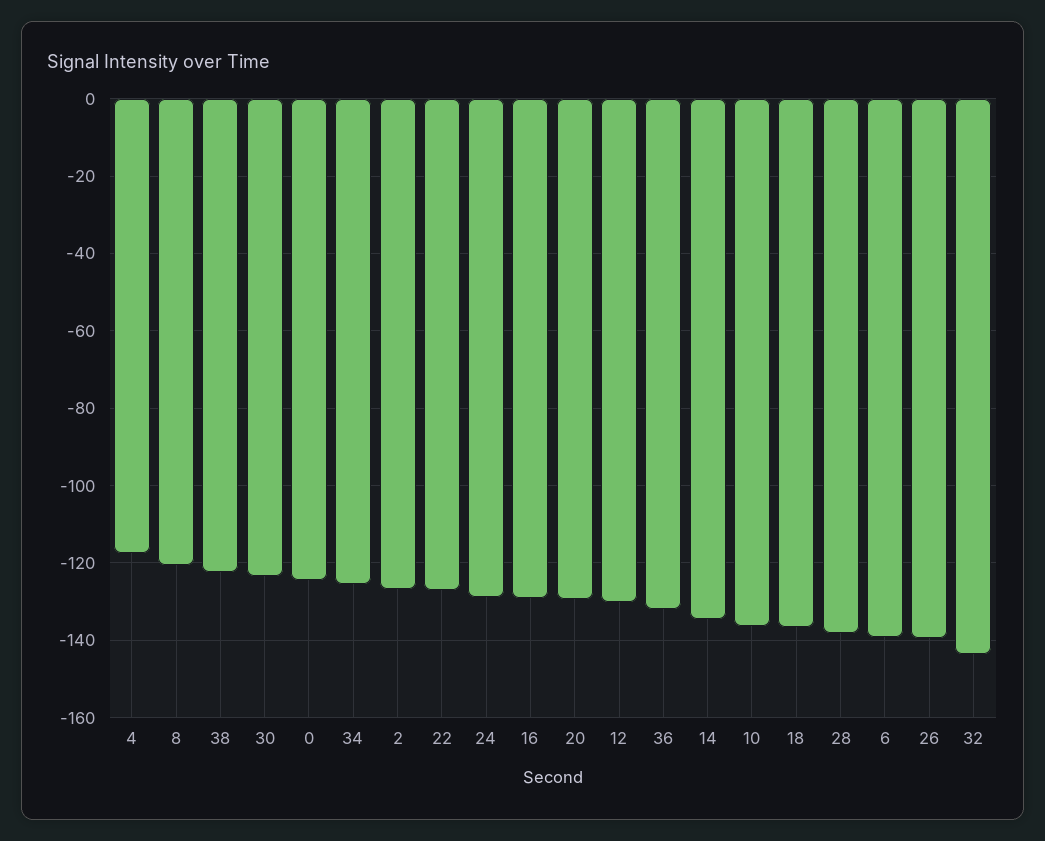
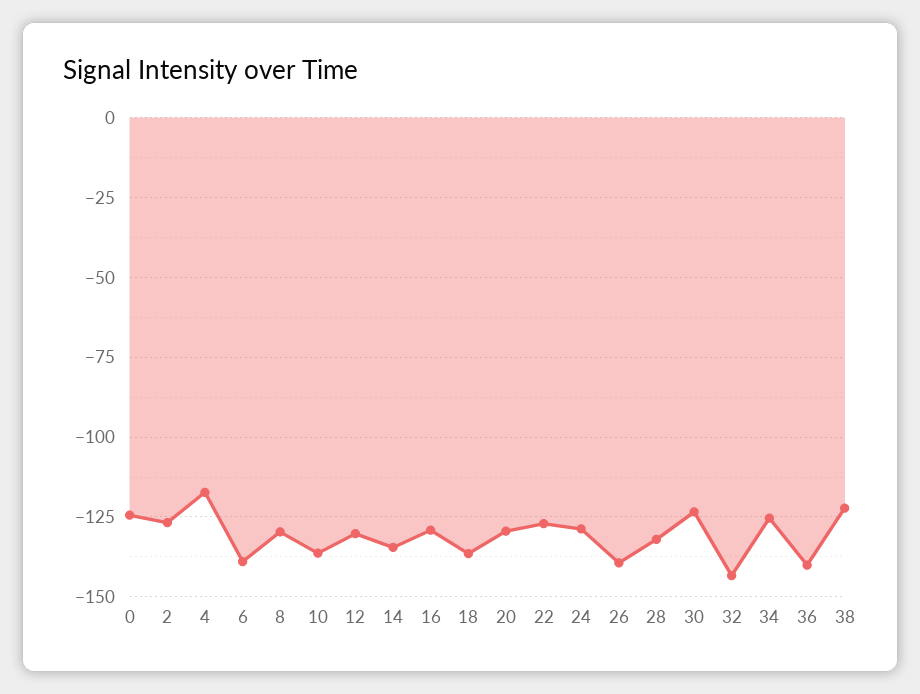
8: -120 -> -130
36: -132 -> -140
28: -138 -> -132.5

